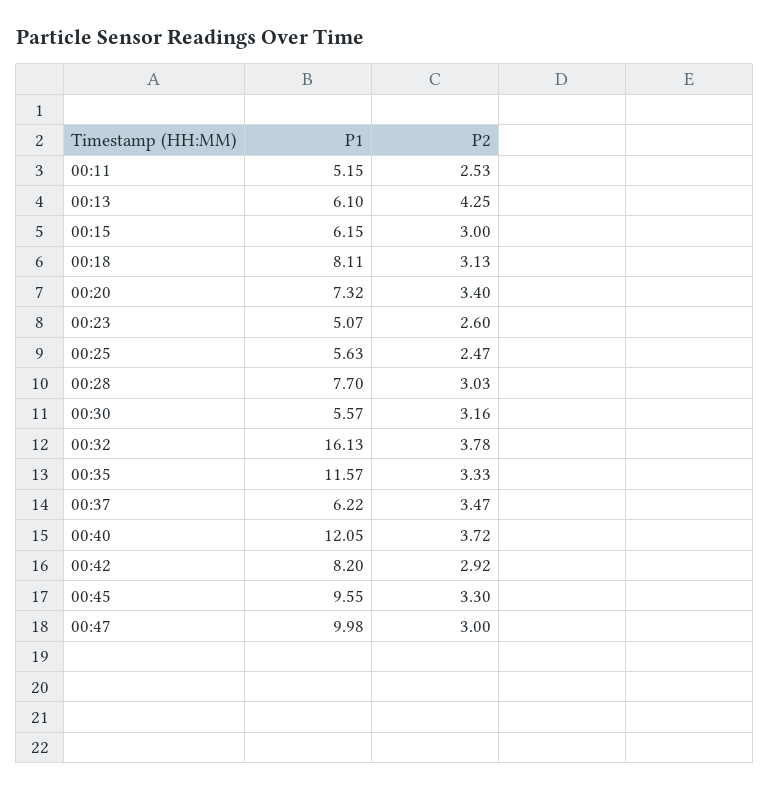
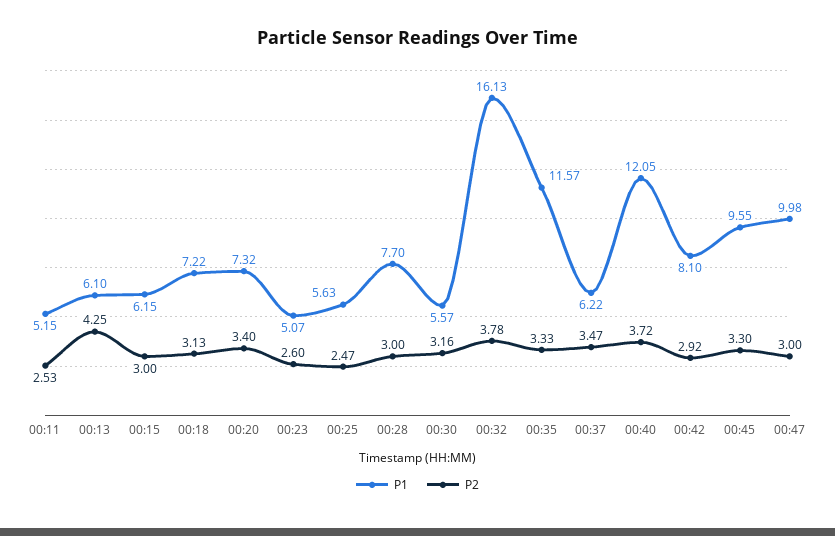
P1, 00:18: 8.11 -> 7.22
P2, 00:28: 3.03 -> 3
P1, 00:42: 8.2 -> 8.1

